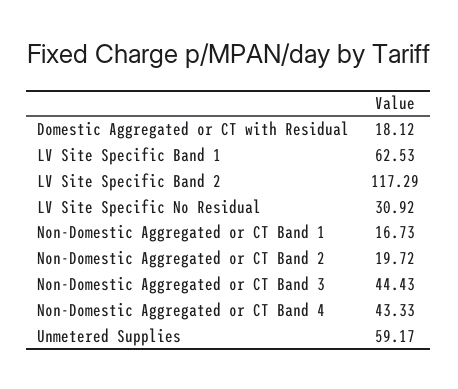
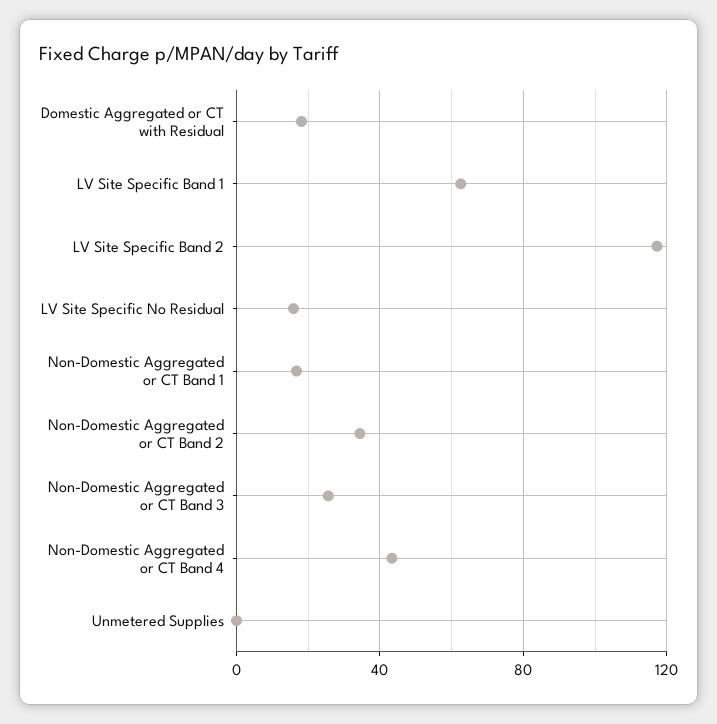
LV Site Specific No Residual: 30.92 -> 15
Non-Domestic Aggregated or CT Band 2: 19.72 -> 35
Non-Domestic Aggregated or CT Band 3: 44.43 -> 25
Unmetered Supplies: 59.17 -> 0

